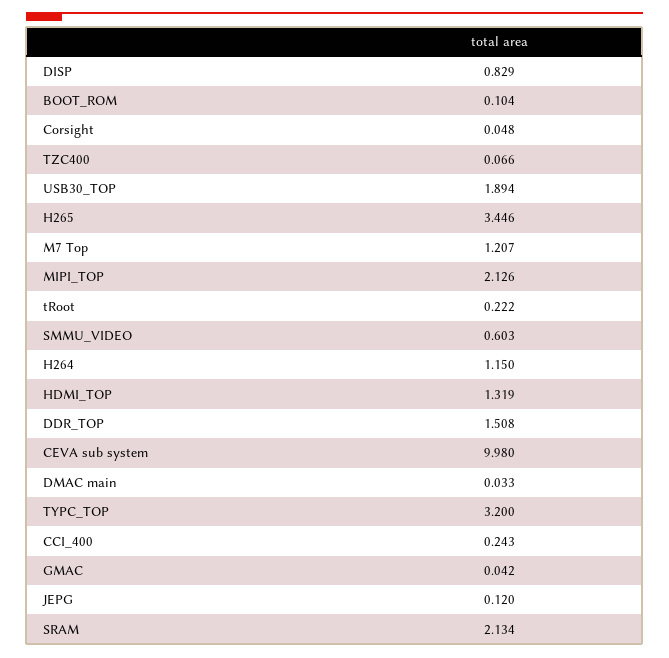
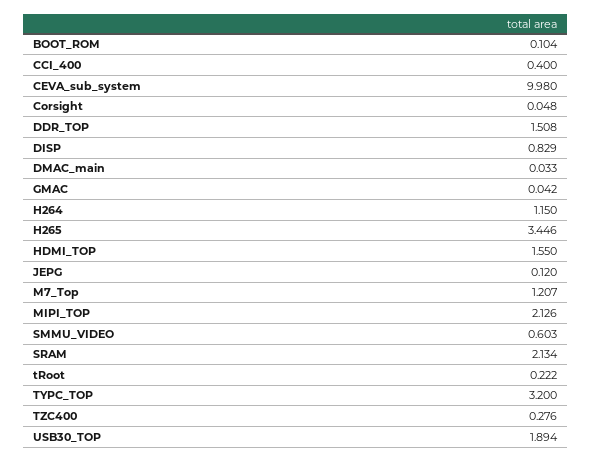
TZC400: 0.066 -> 0.276
HDMI_TOP: 1.319 -> 1.55
CCI_400: 0.243 -> 0.4

